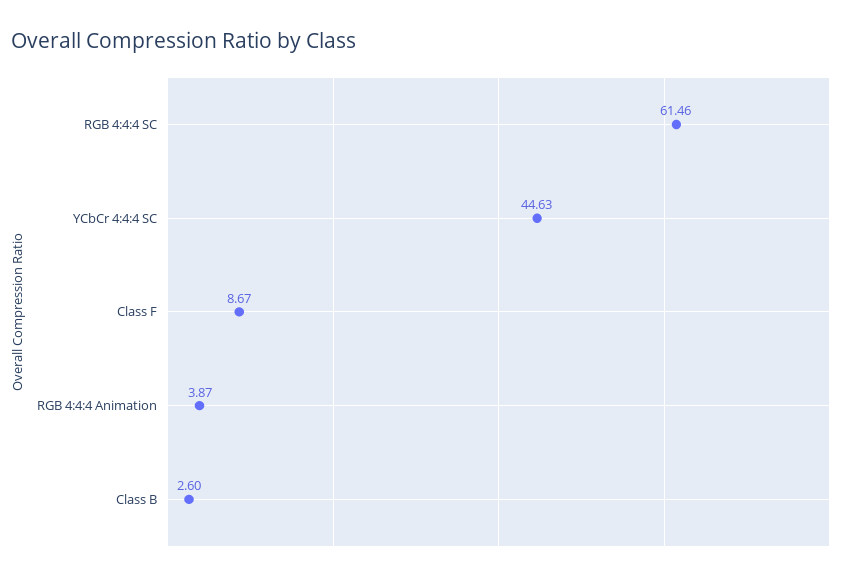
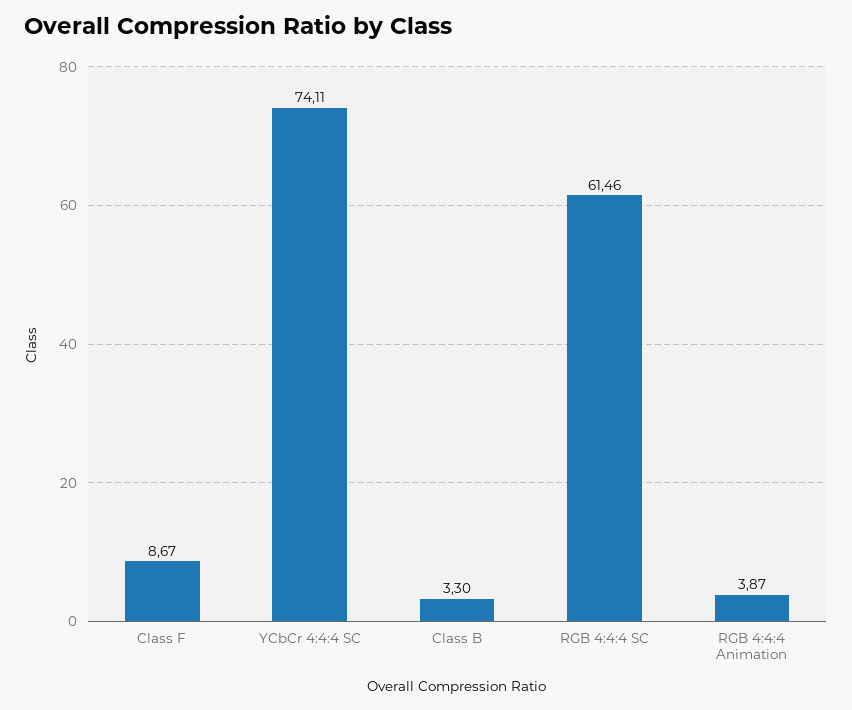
YCbCr 4:4:4 SC: 44.63 -> 74.11
Class B: 2.6 -> 3.3

